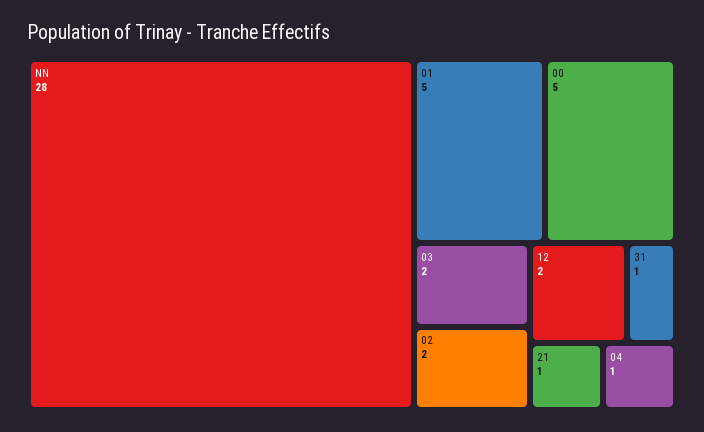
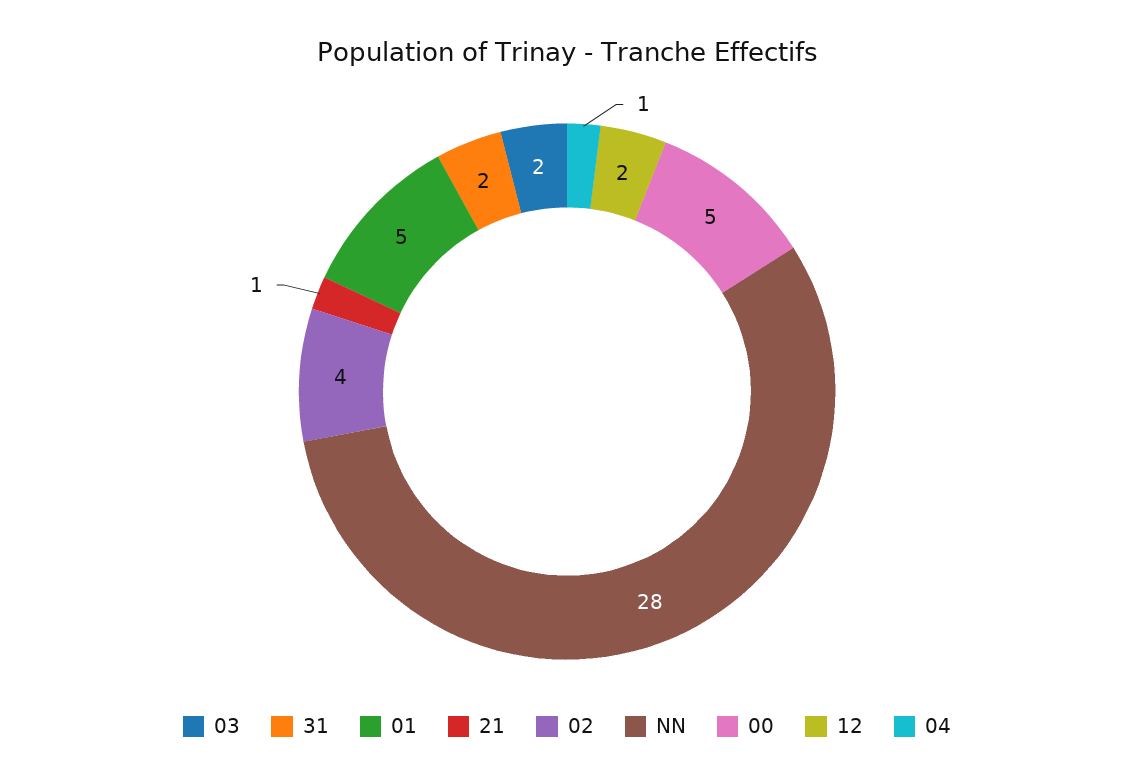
02: 2 -> 4
31: 1 -> 2

